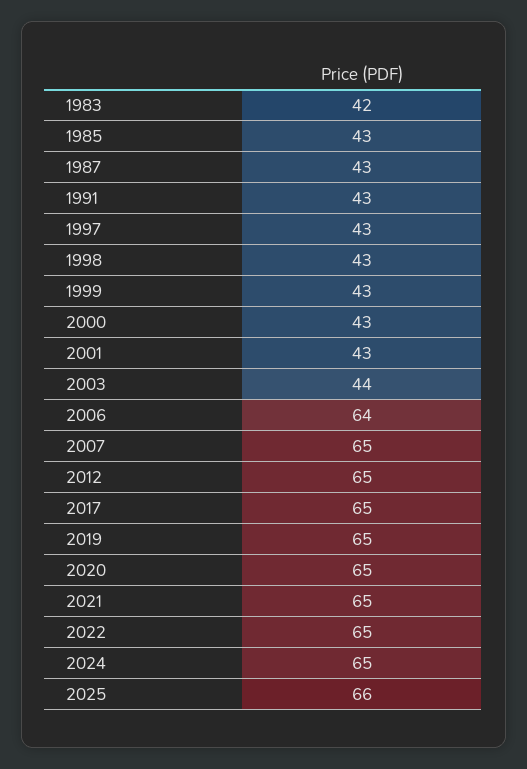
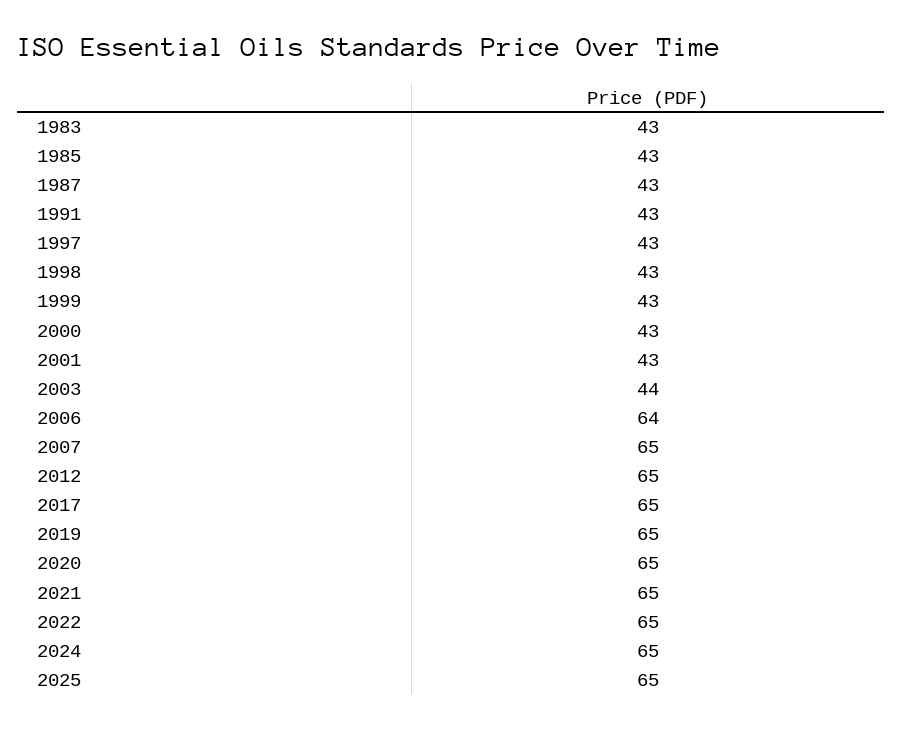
1983: 42 -> 43
2025: 66 -> 65

